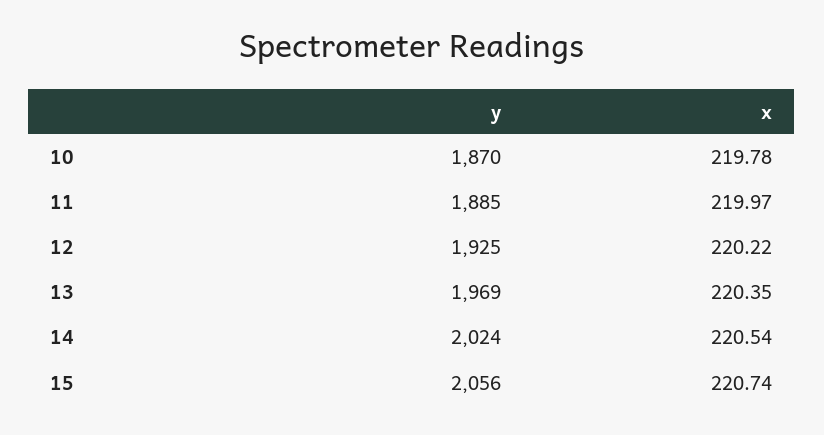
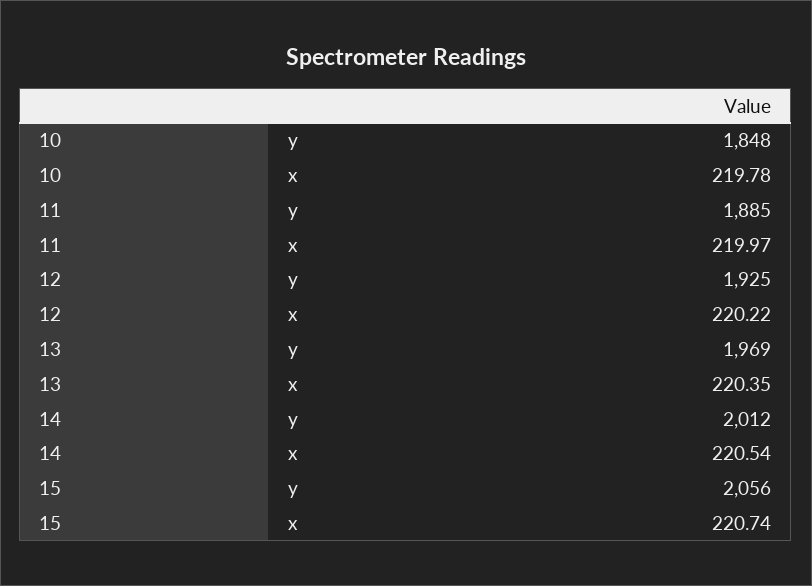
y, 10: 1870 -> 1848
y, 14: 2024 -> 2012

